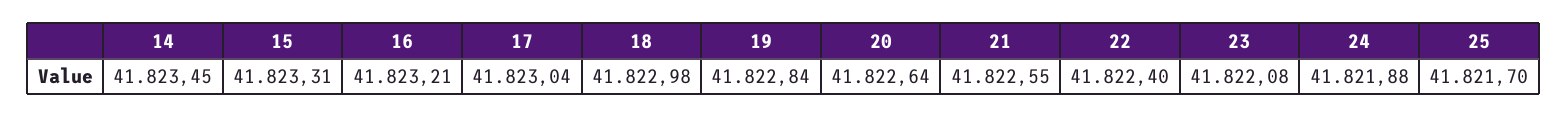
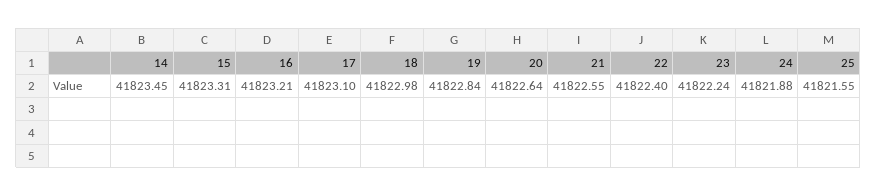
17: 41823.04 -> 41823.1
23: 41822.08 -> 41822.24
25: 41821.7 -> 41821.55

